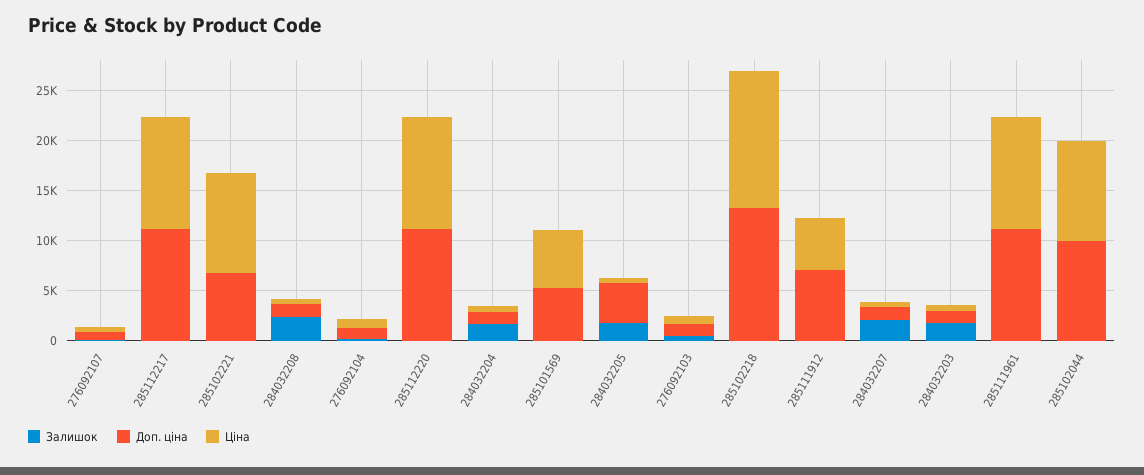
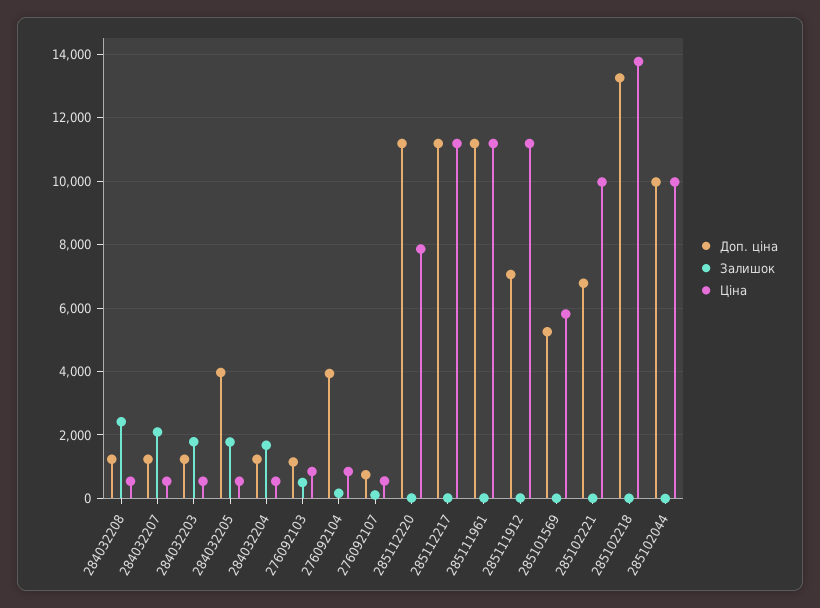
Доп. ціна, 276092104: 1000 -> 4000
Ціна, 285112220: 11000 -> 7800
Ціна, 285111912: 5000 -> 11200

